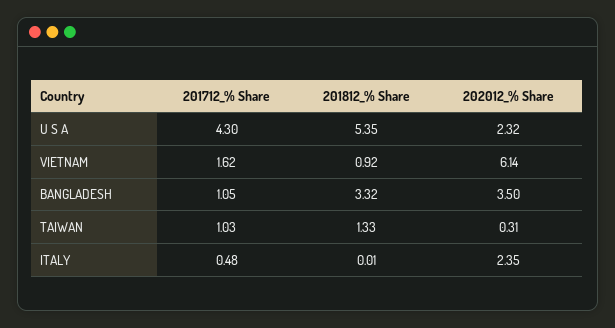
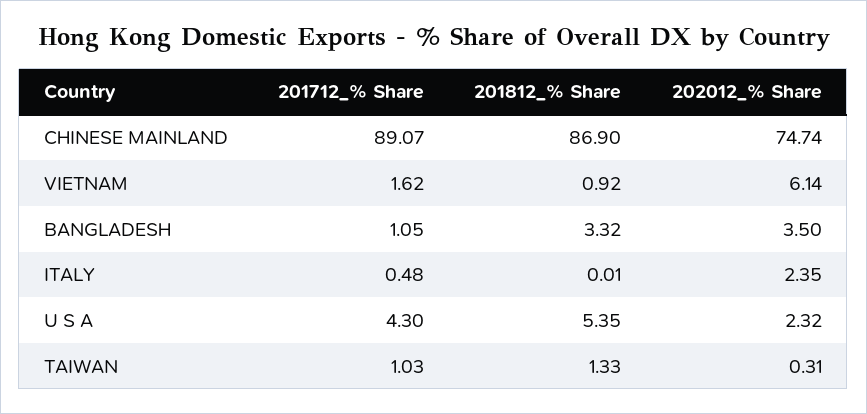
201712_% Share, CHINESE MAINLAND: none -> 89.07
201812_% Share, CHINESE MAINLAND: none -> 86.9
202012_% Share, CHINESE MAINLAND: none -> 74.74

